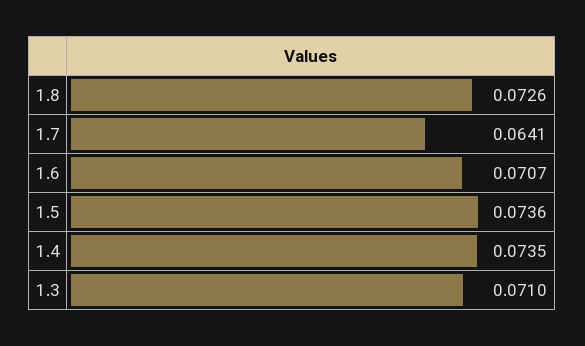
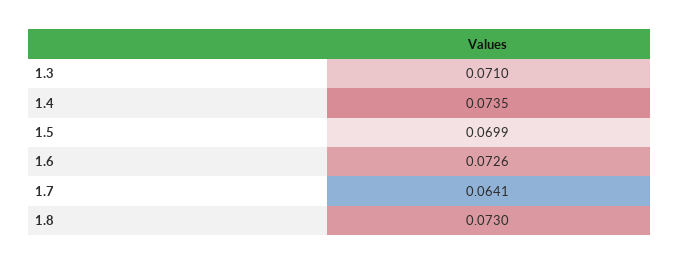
1.8: 0.0726 -> 0.073
1.6: 0.0707 -> 0.0726
1.5: 0.0736 -> 0.0699

